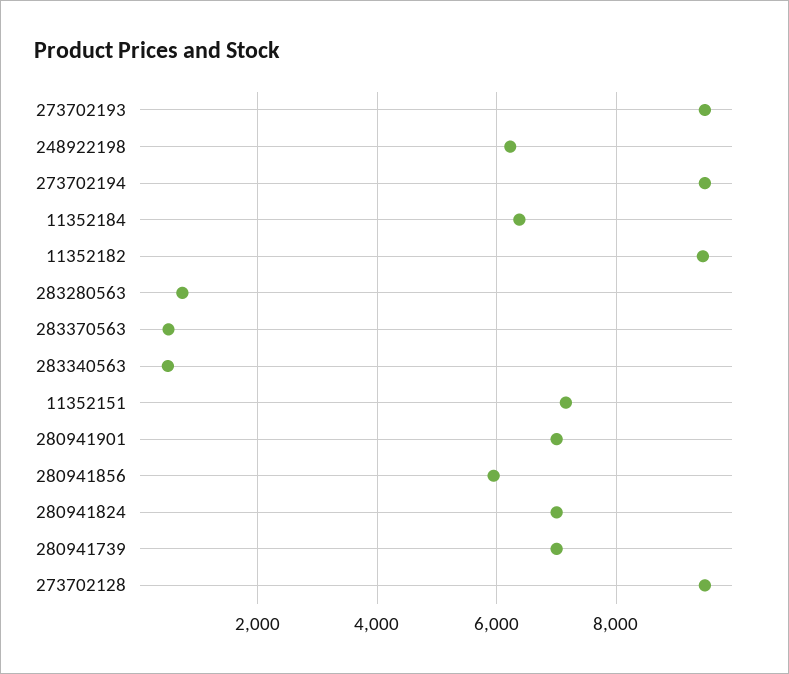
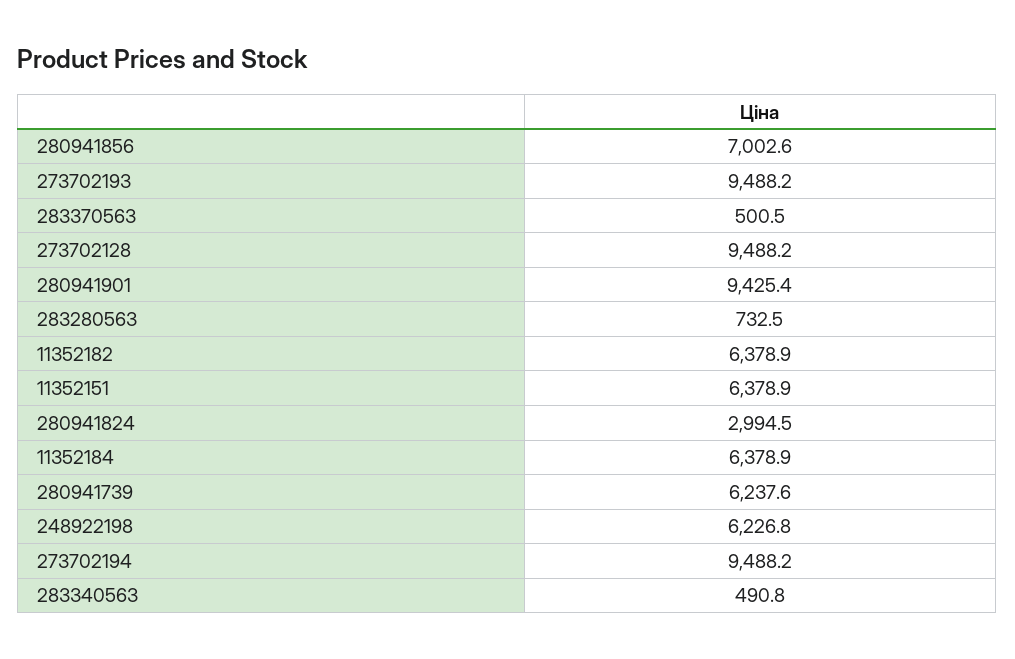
11352182: 9400 -> 6378.9
11352151: 7200 -> 6378.9
280941901: 7000 -> 9425.4
280941856: 6000 -> 7002.6
280941824: 7000 -> 2994.5
280941739: 7000 -> 6237.6

